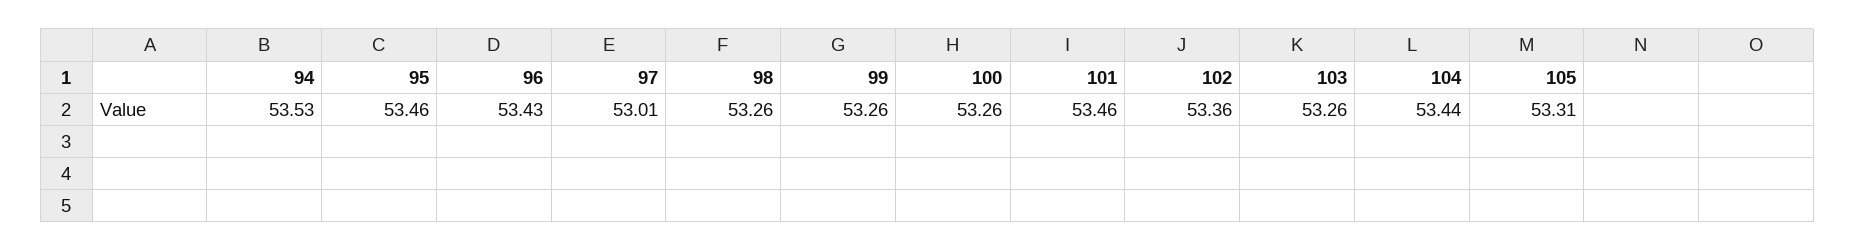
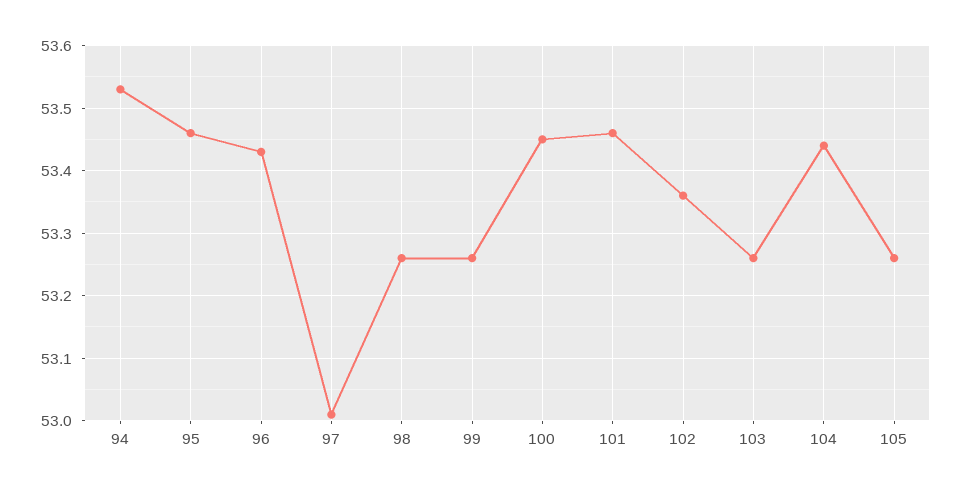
100: 53.26 -> 53.45
105: 53.31 -> 53.26

